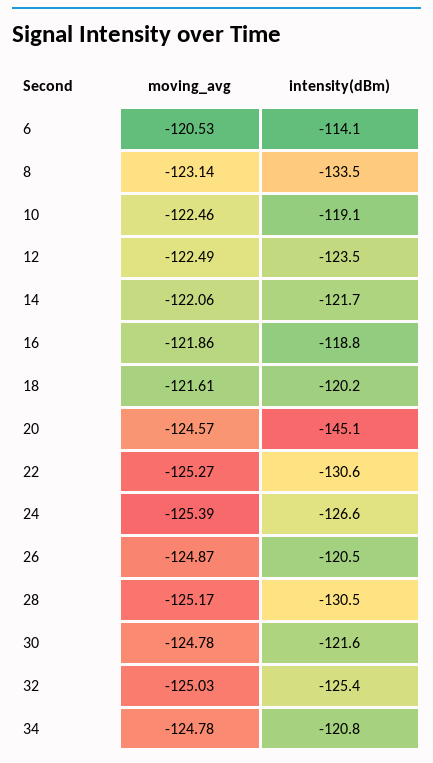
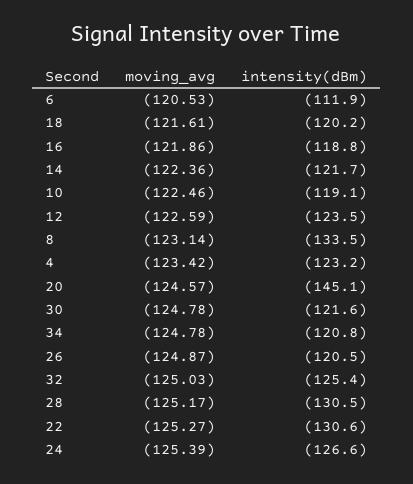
intensity(dBm), 6: -114.1 -> -111.9
moving_avg, 12: -122.49 -> -122.59
moving_avg, 14: -122.06 -> -122.36
moving_avg, 4: none -> -123.42
intensity(dBm), 4: none -> -123.2

